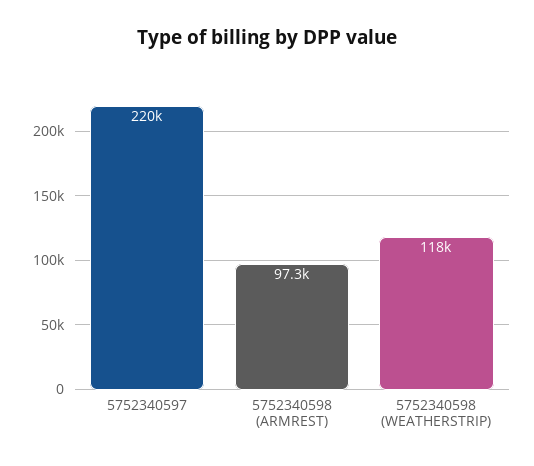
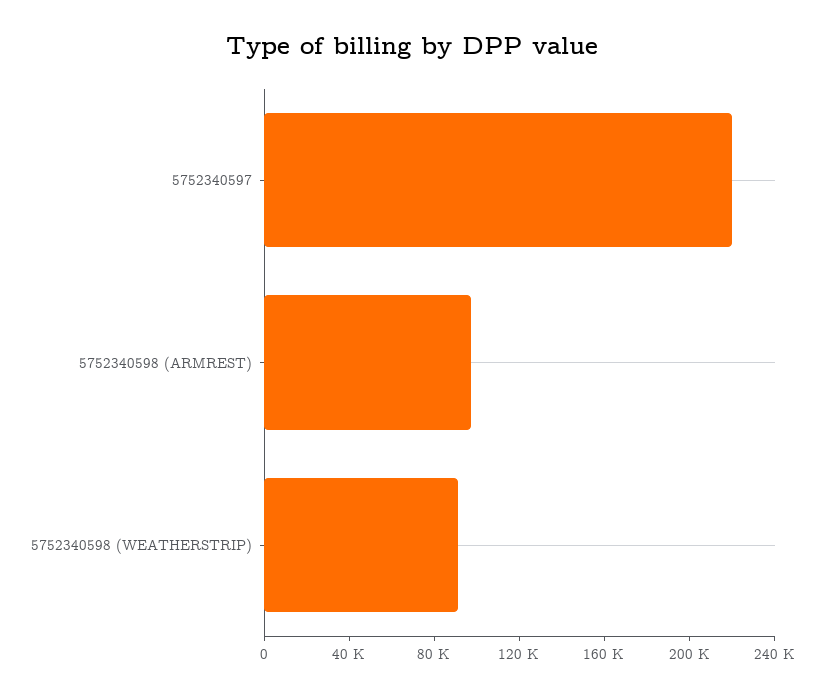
5752340598 (WEATHERSTRIP): 118000 -> 90000

